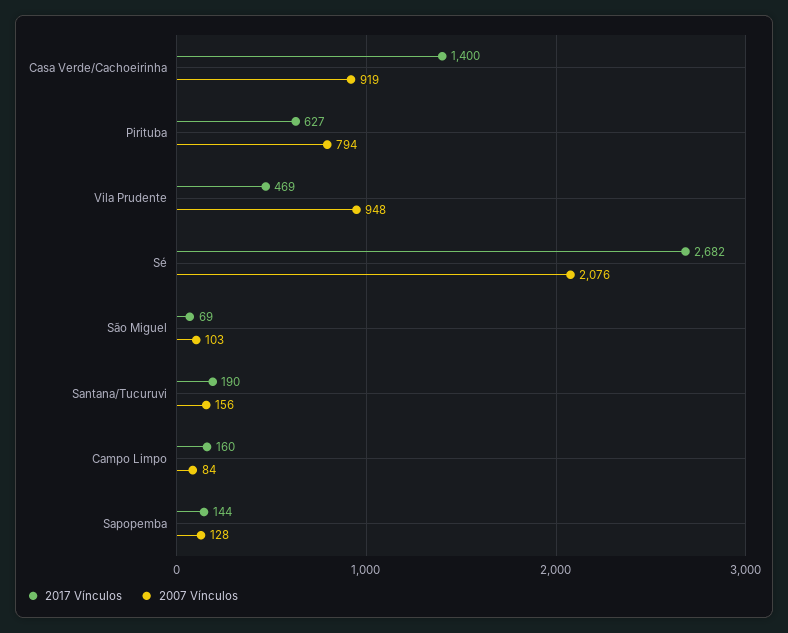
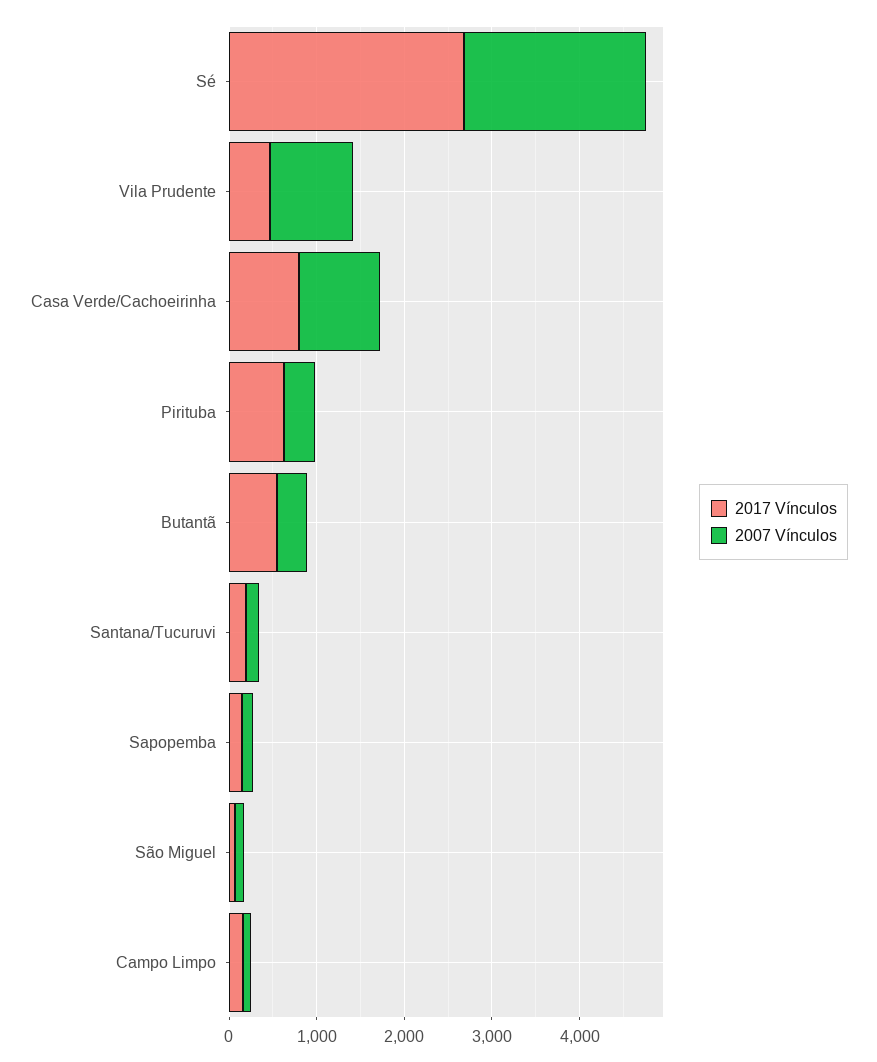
2017 Vínculos, Casa Verde/Cachoeirinha: 1400 -> 800
2007 Vínculos, Pirituba: 794 -> 400
2017 Vínculos, Butantã: none -> 600
2007 Vínculos, Butantã: none -> 400

